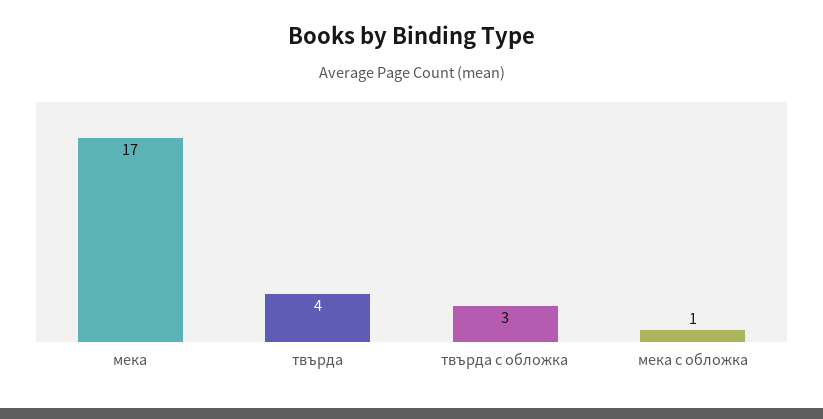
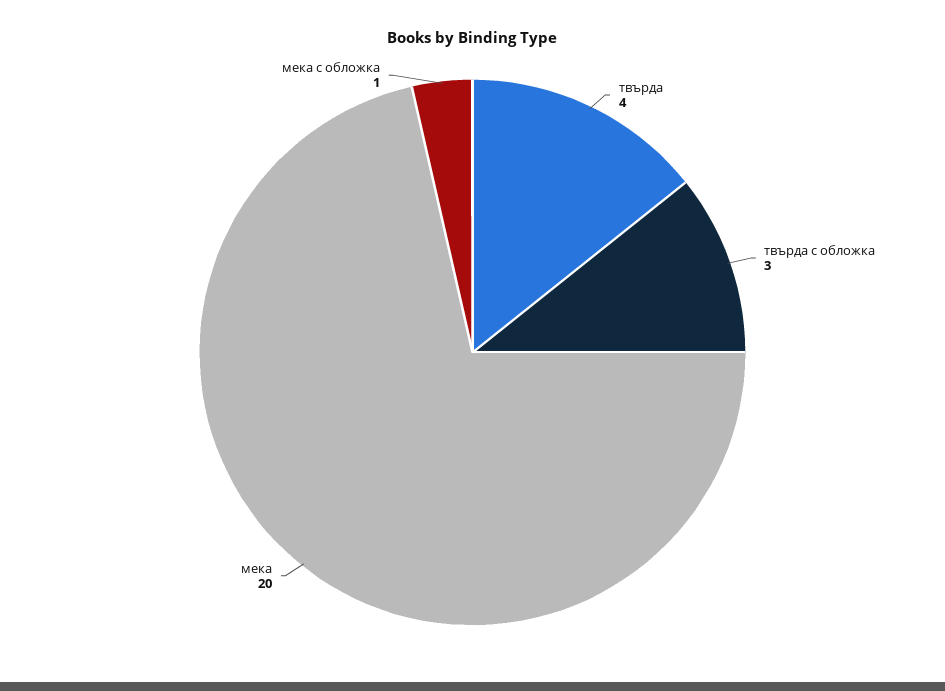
мека: 17 -> 20

